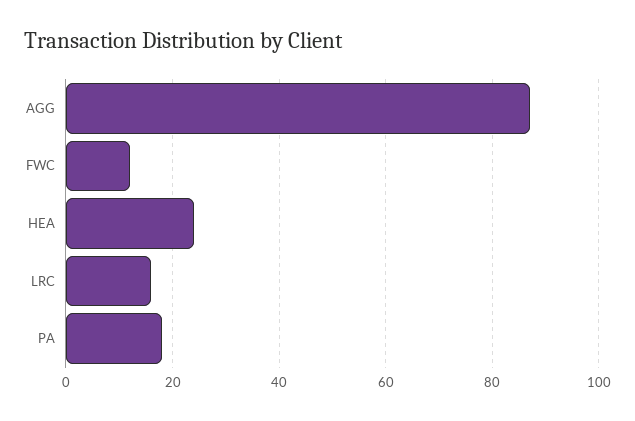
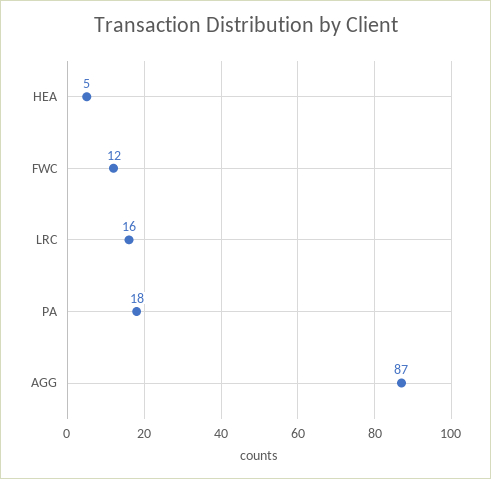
HEA: 25 -> 5

